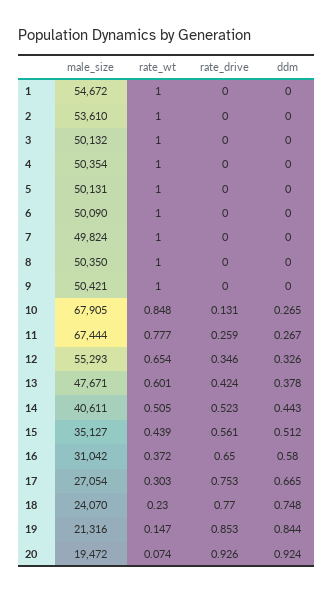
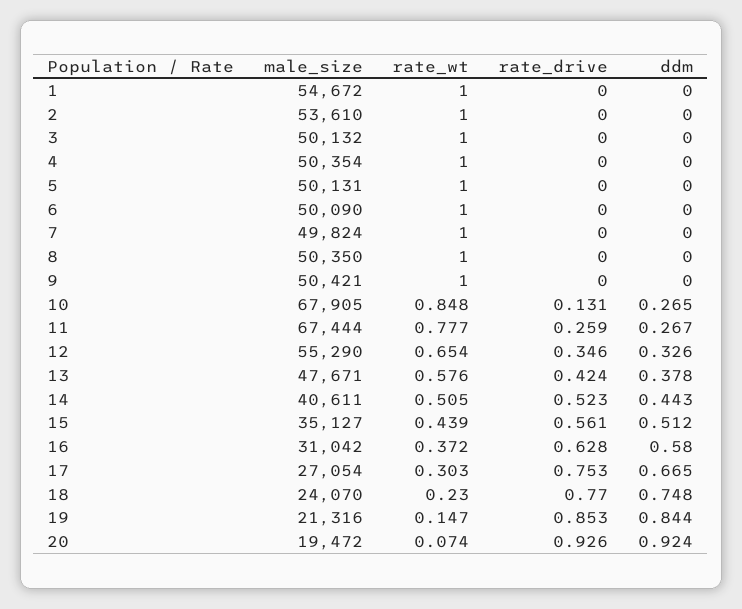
male_size, 12: 55293 -> 55290
rate_wt, 13: 0.601 -> 0.576
rate_drive, 16: 0.65 -> 0.628

